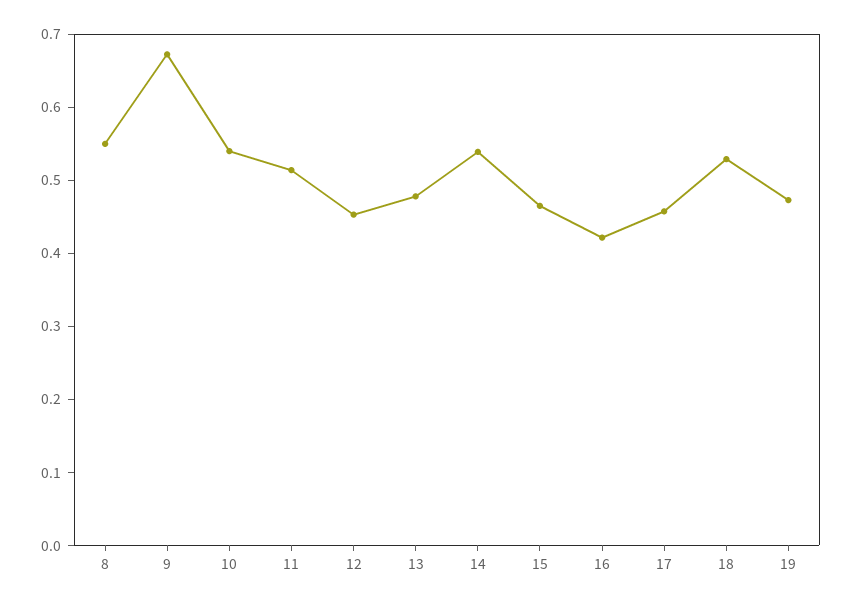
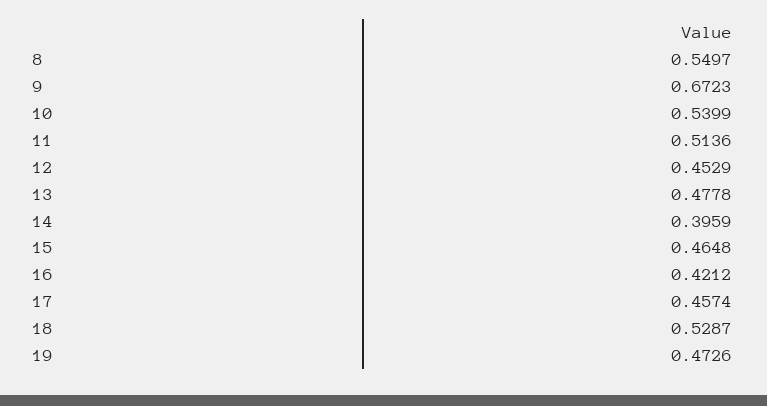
14: 0.54 -> 0.3959

